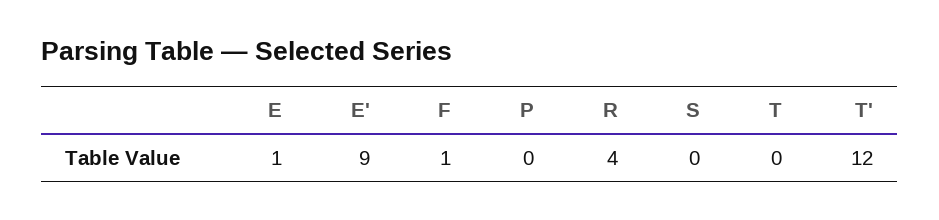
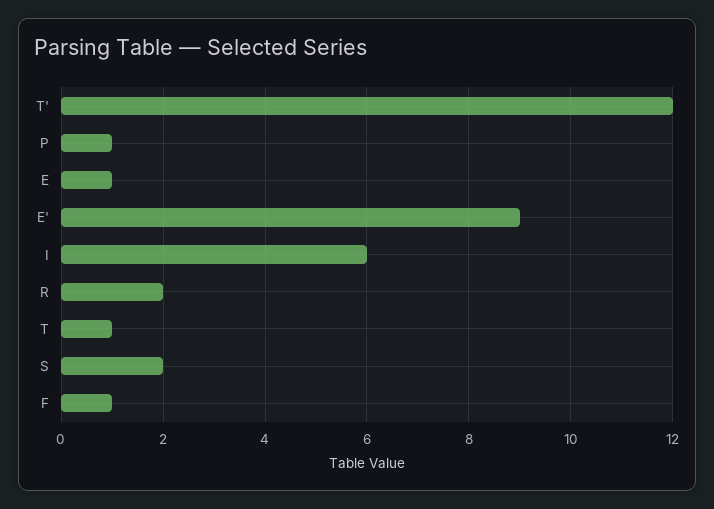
P: 0 -> 1
R: 4 -> 2
S: 0 -> 2
T: 0 -> 1
I: none -> 6

